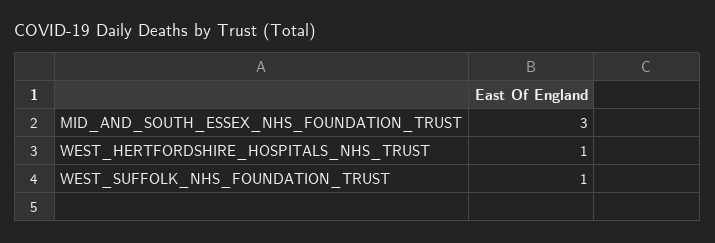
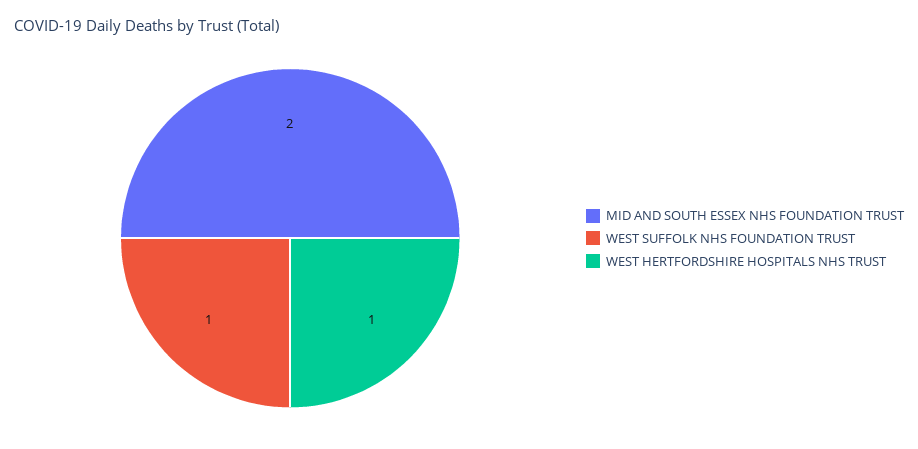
MID_AND_SOUTH_ESSEX_NHS_FOUNDATION_TRUST: 3 -> 2

